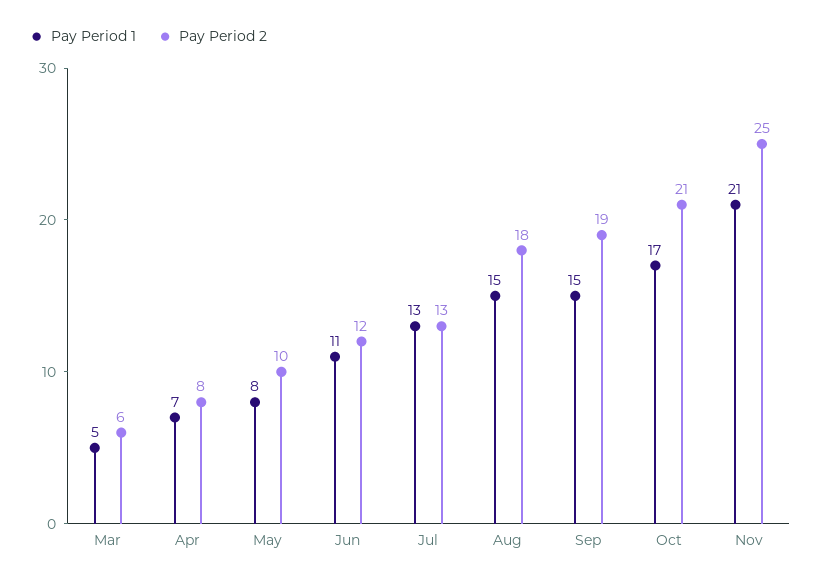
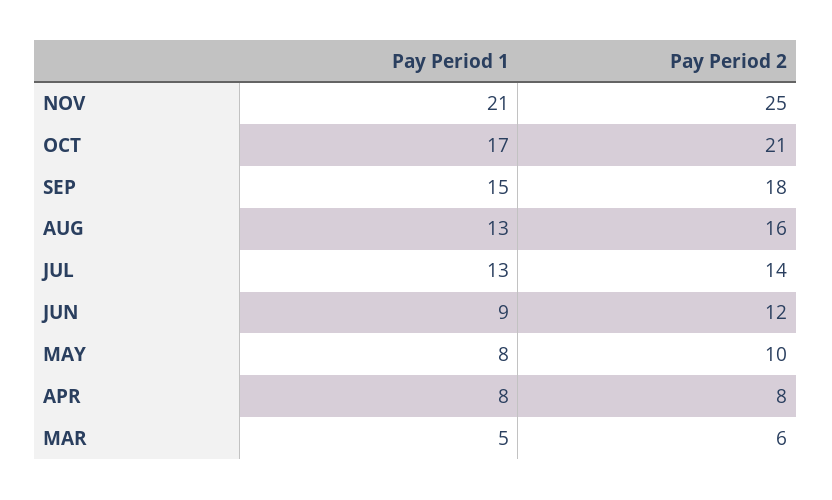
Pay Period 1, Apr: 7 -> 8
Pay Period 1, Jun: 11 -> 9
Pay Period 2, Jul: 13 -> 14
Pay Period 1, Aug: 15 -> 13
Pay Period 2, Aug: 18 -> 16
Pay Period 2, Sep: 19 -> 18

